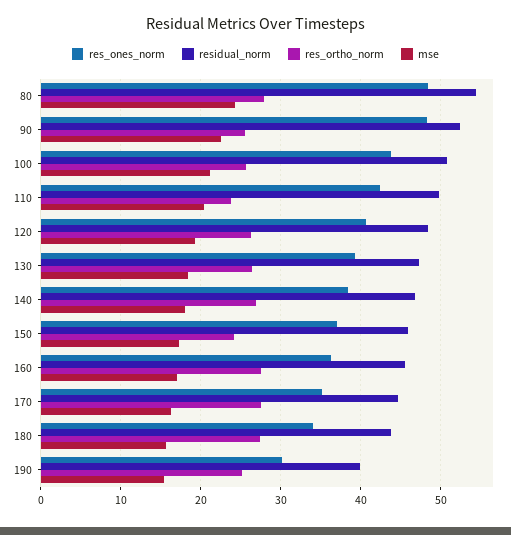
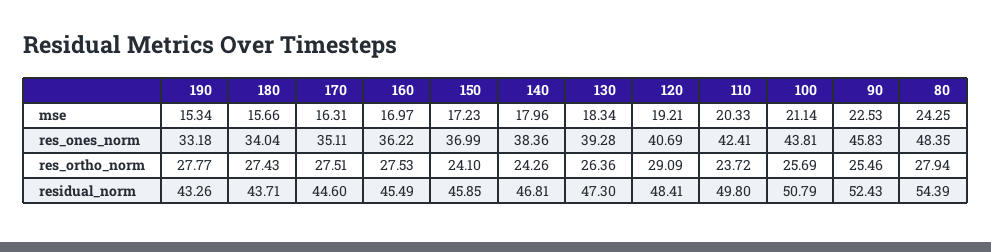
res_ones_norm, 90: 48 -> 45.83
res_ortho_norm, 120: 26 -> 29.09
res_ortho_norm, 140: 27 -> 24.26
res_ones_norm, 190: 30 -> 33.18
residual_norm, 190: 40 -> 43.26
res_ortho_norm, 190: 25 -> 27.77

